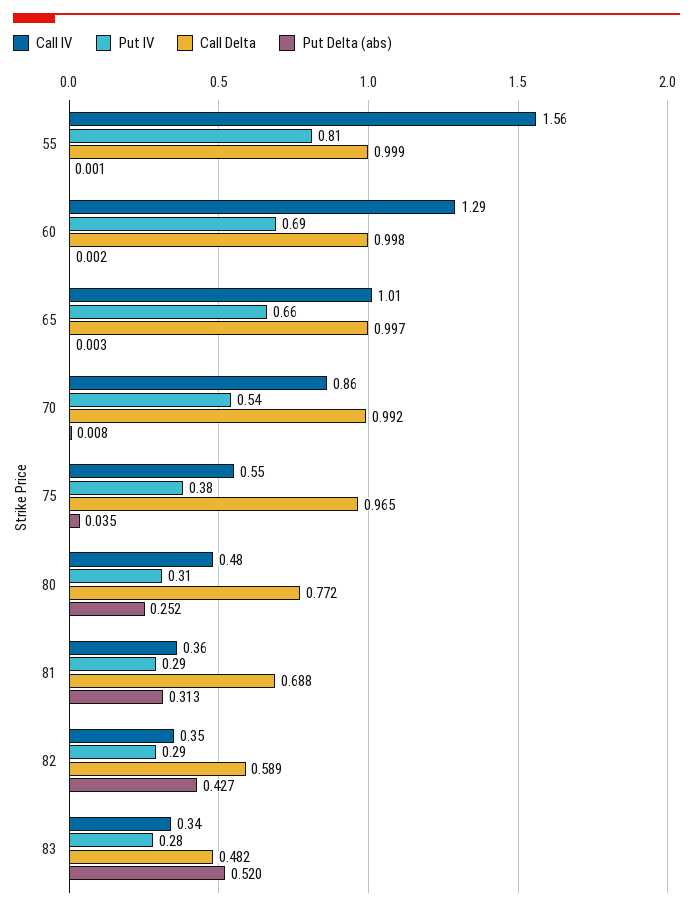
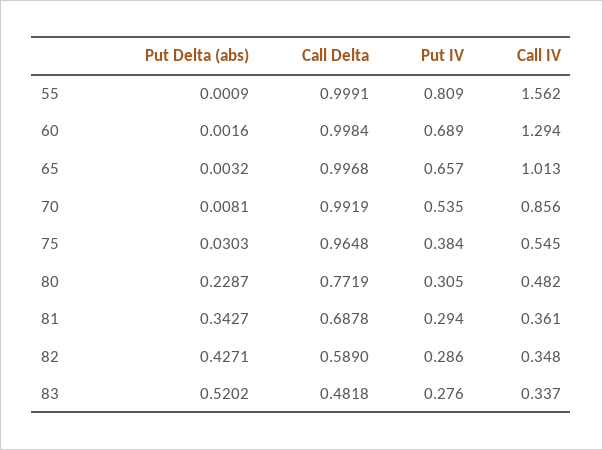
Put Delta (abs), 75: 0.035 -> 0.0303
Put Delta (abs), 80: 0.252 -> 0.2287
Put Delta (abs), 81: 0.313 -> 0.3427

